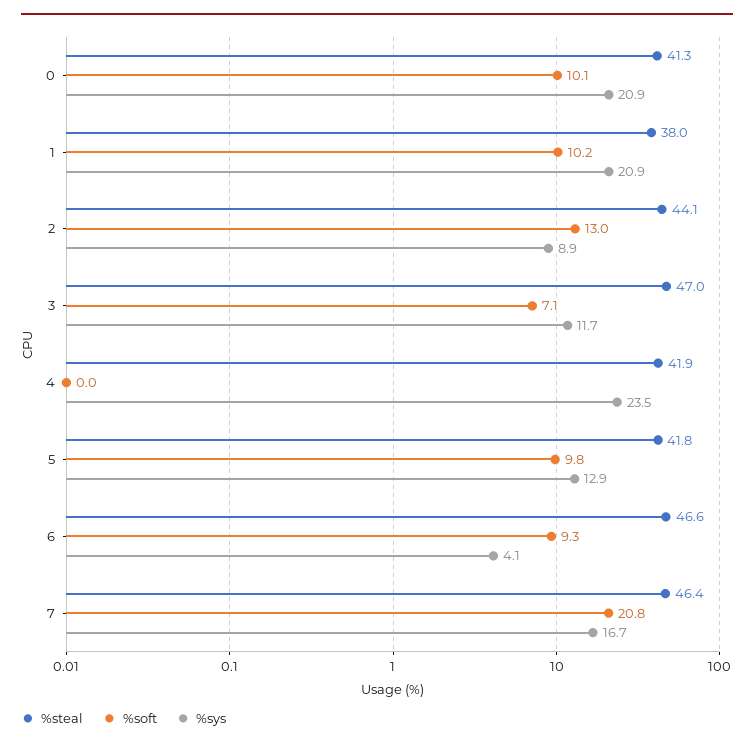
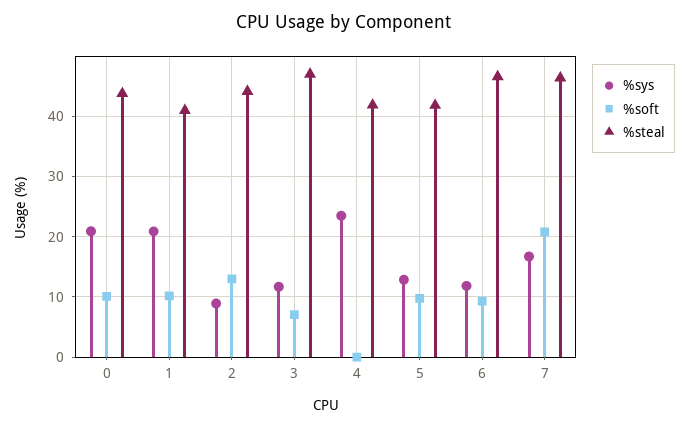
%steal, 0: 41.3 -> 44
%steal, 1: 38 -> 41
%sys, 6: 4.1 -> 12

